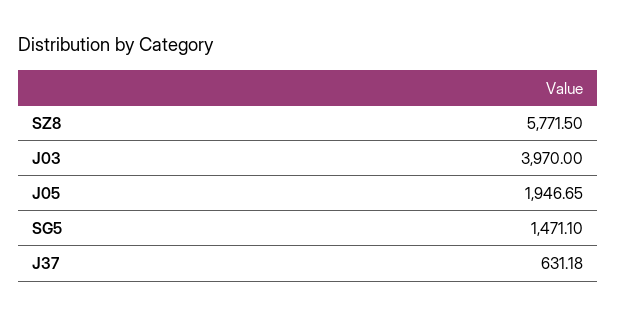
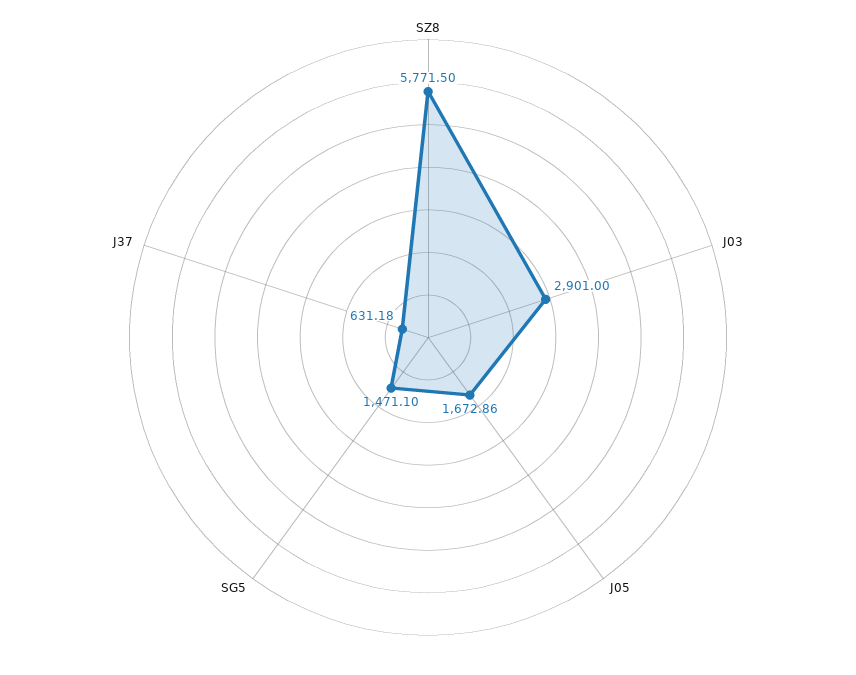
J03: 3970 -> 2901
J05: 1946.65 -> 1672.86

